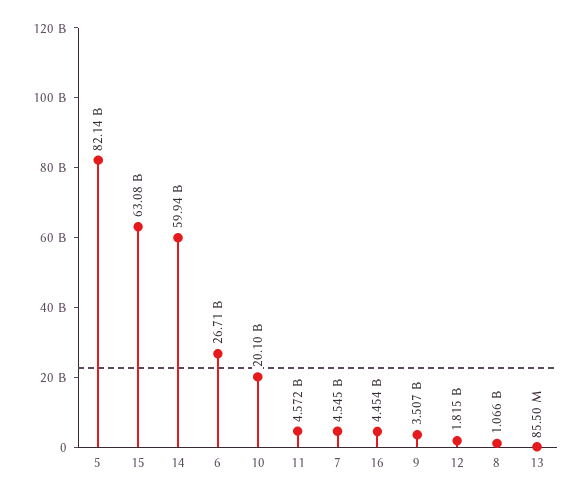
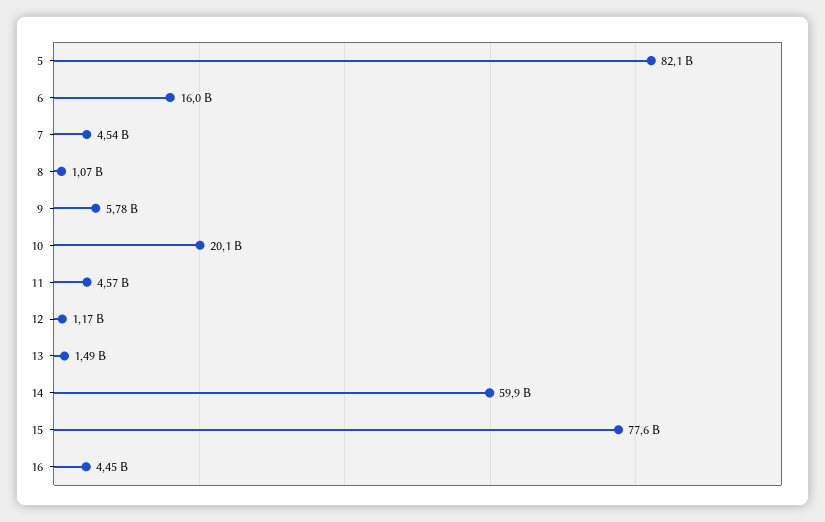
15: 63080000000 -> 77600000000
6: 26710000000 -> 16000000000
9: 3507000000 -> 5780000000
12: 1815000000 -> 1170000000
13: 85500000 -> 1490000000

